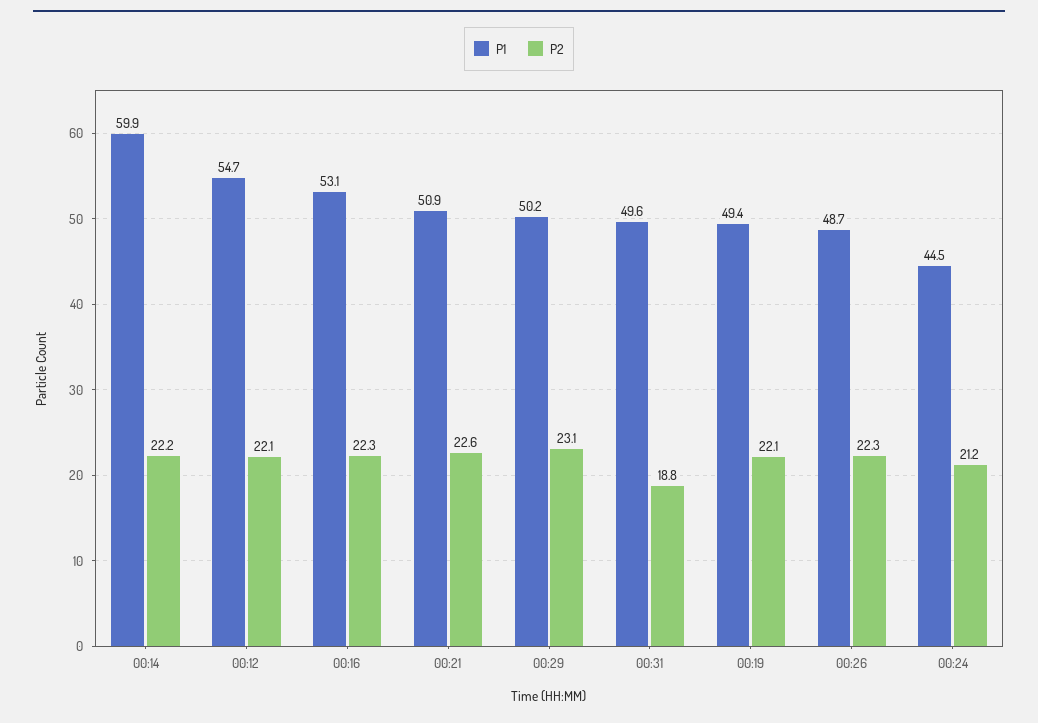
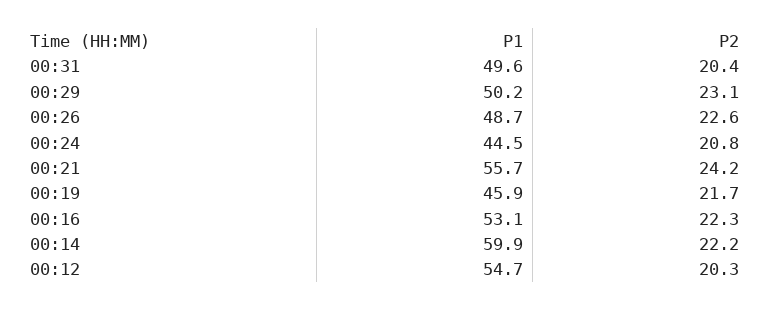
P2, 00:12: 22.1 -> 20.3
P1, 00:21: 50.9 -> 55.7
P2, 00:21: 22.6 -> 24.2
P2, 00:31: 18.8 -> 20.4
P1, 00:19: 49.4 -> 45.9
P2, 00:19: 22.1 -> 21.7
P2, 00:26: 22.3 -> 22.6
P2, 00:24: 21.2 -> 20.8

